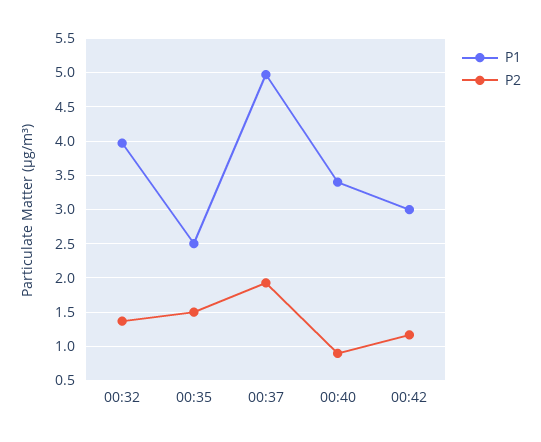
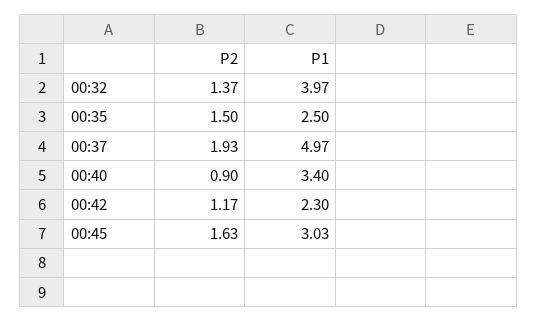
P1, 00:42: 3 -> 2.3
P2, 00:45: none -> 1.63
P1, 00:45: none -> 3.03

